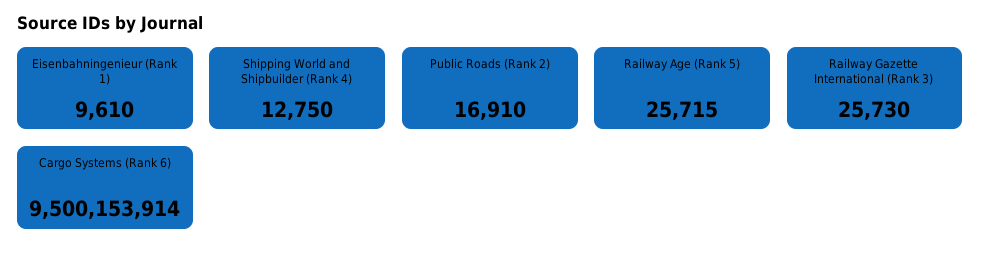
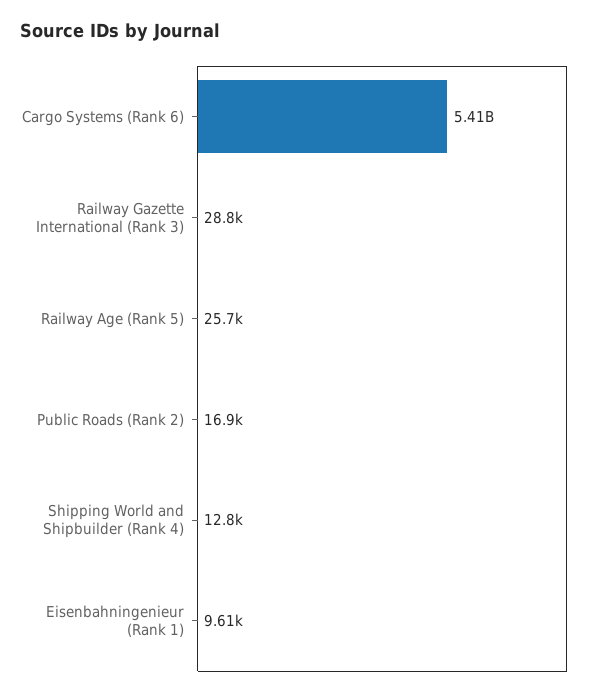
Railway Gazette International (Rank 3): 25730 -> 28800
Cargo Systems (Rank 6): 9500153914 -> 5410000000

